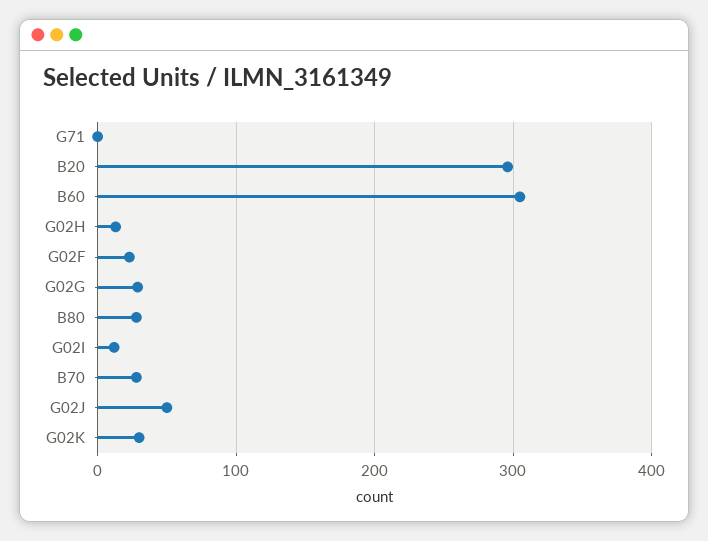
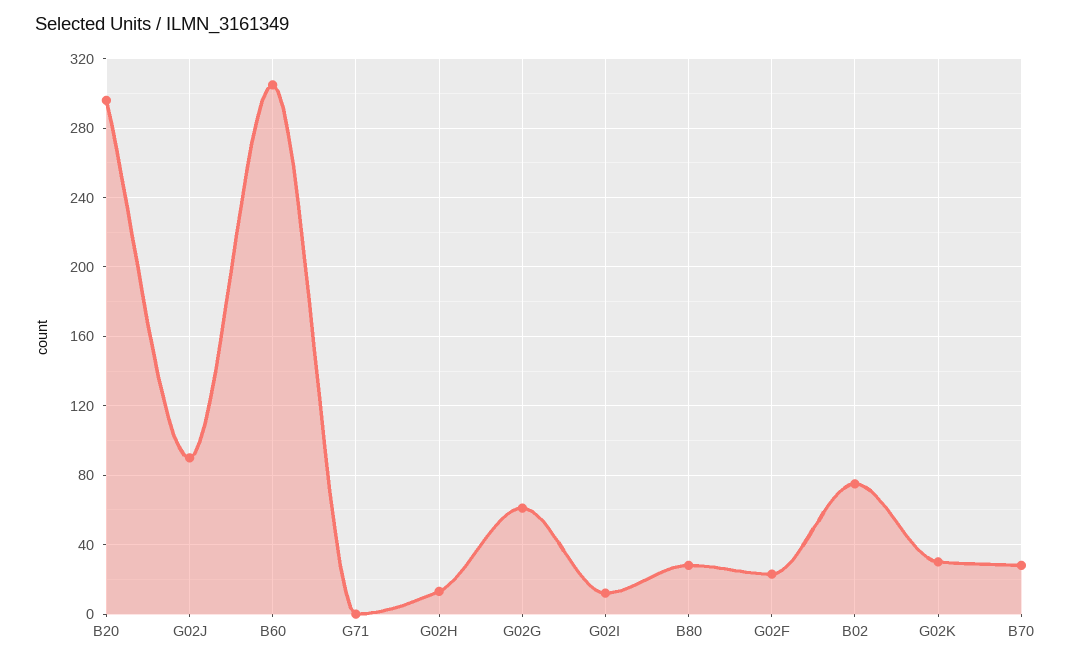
G02G: 30 -> 60
G02J: 50 -> 90
B02: none -> 75

